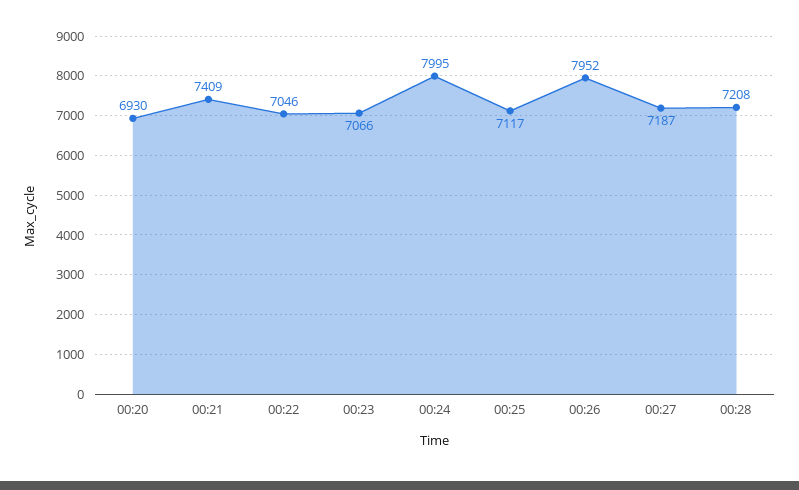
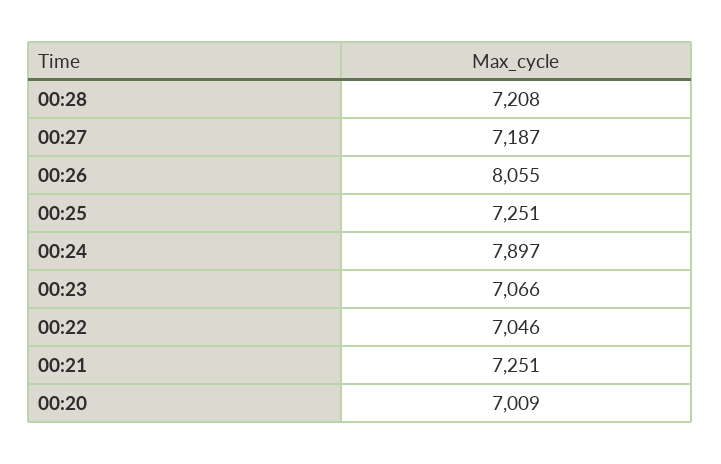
00:20: 6930 -> 7009
00:21: 7409 -> 7251
00:24: 7995 -> 7897
00:25: 7117 -> 7251
00:26: 7952 -> 8055

